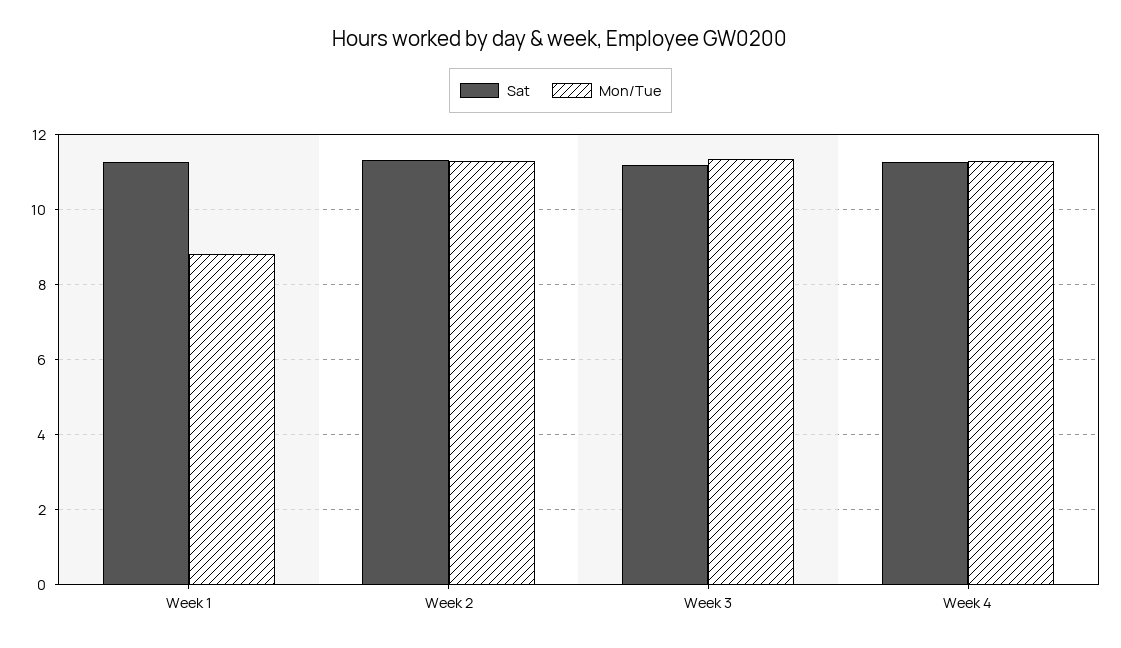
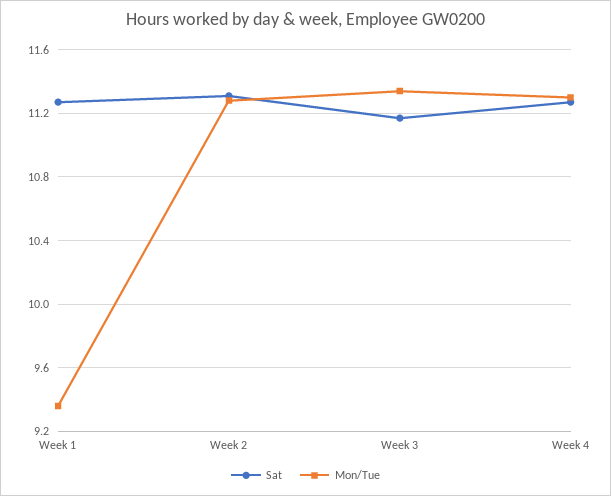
Mon/Tue, Week 1: 8.8 -> 9.35

